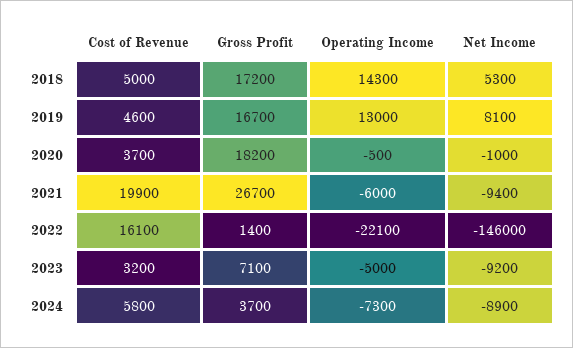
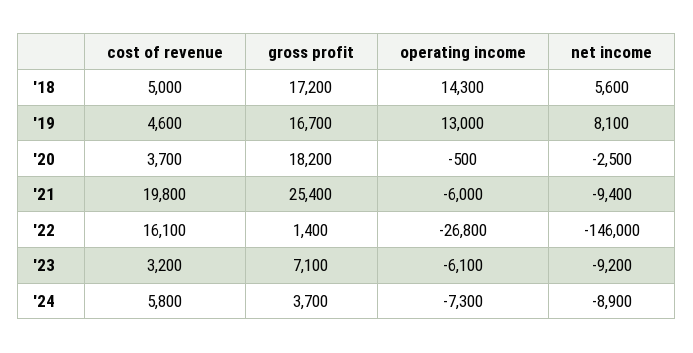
Net Income, 2018: 5300 -> 5600
Net Income, 2020: -1000 -> -2500
Cost of Revenue, 2021: 19900 -> 19800
Gross Profit, 2021: 26700 -> 25400
Operating Income, 2022: -22100 -> -26800
Operating Income, 2023: -5000 -> -6100

